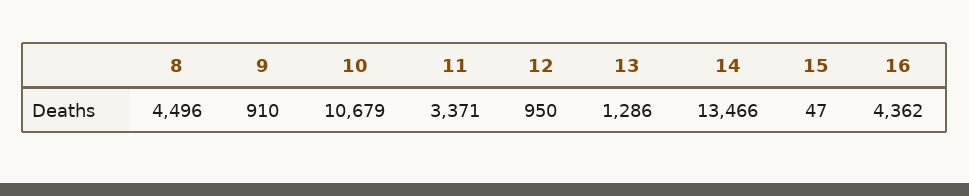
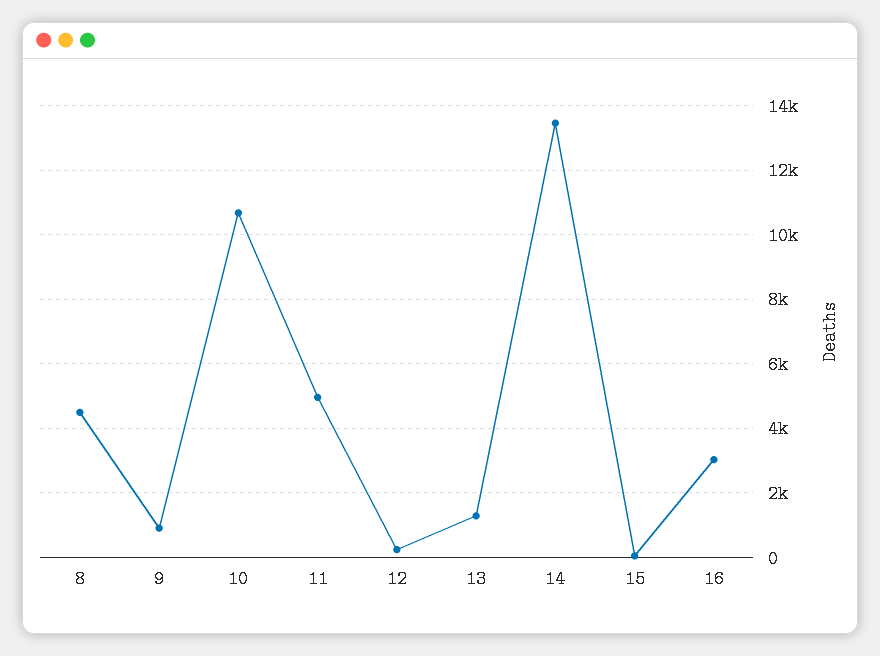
11: 3371 -> 5000
12: 950 -> 200
16: 4362 -> 3000

